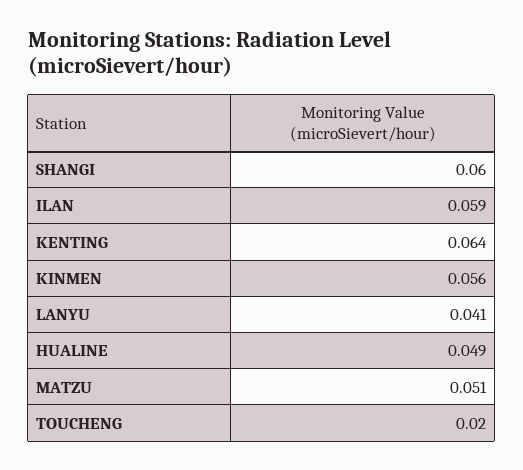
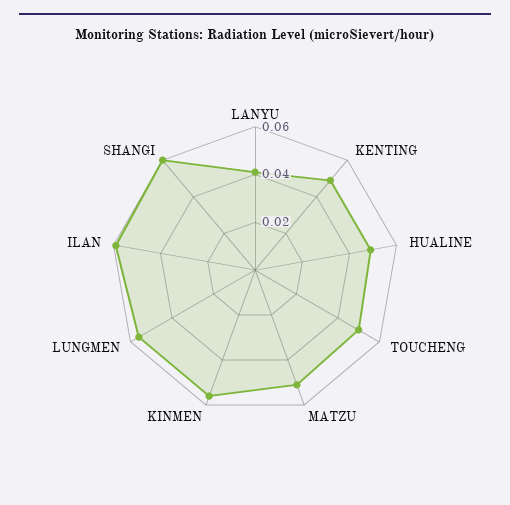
KENTING: 0.064 -> 0.05
TOUCHENG: 0.02 -> 0.05
LUNGMEN: none -> 0.055

